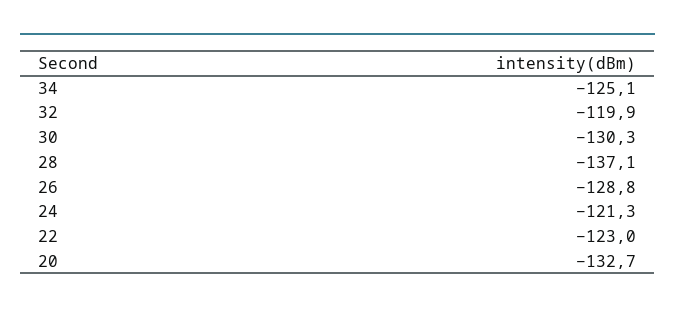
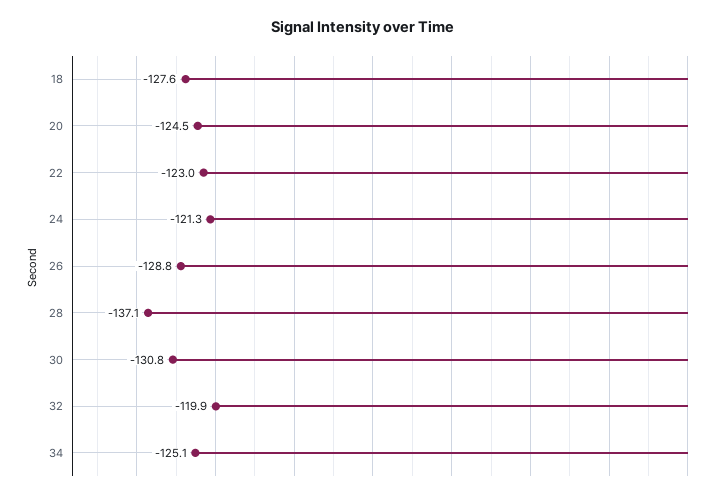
30: -130.3 -> -130.8
20: -132.7 -> -124.5
18: none -> -127.6

